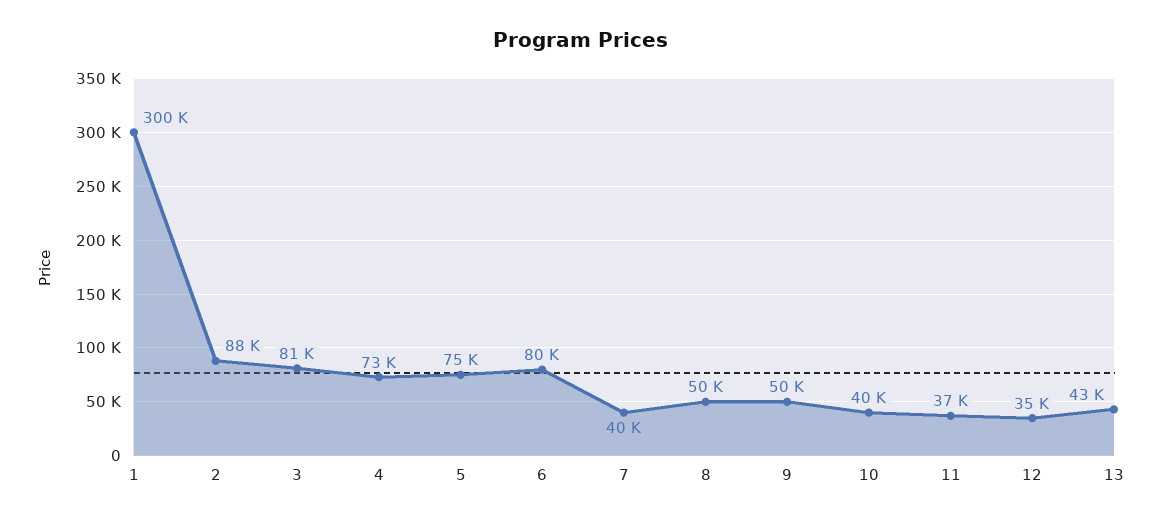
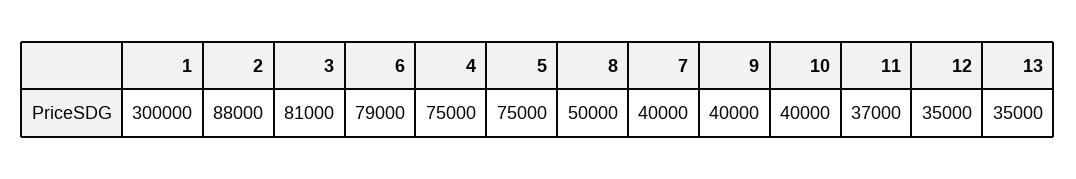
4: 73000 -> 75000
6: 80000 -> 79000
9: 50000 -> 40000
13: 43000 -> 35000

